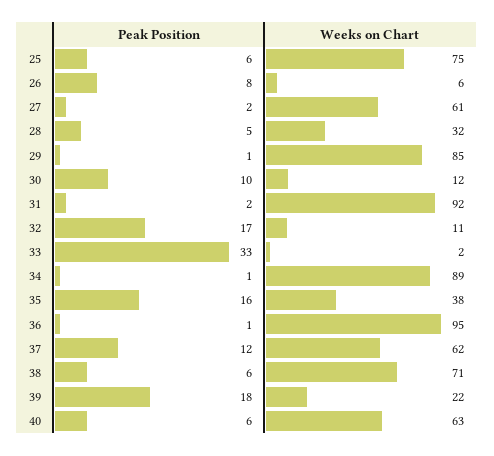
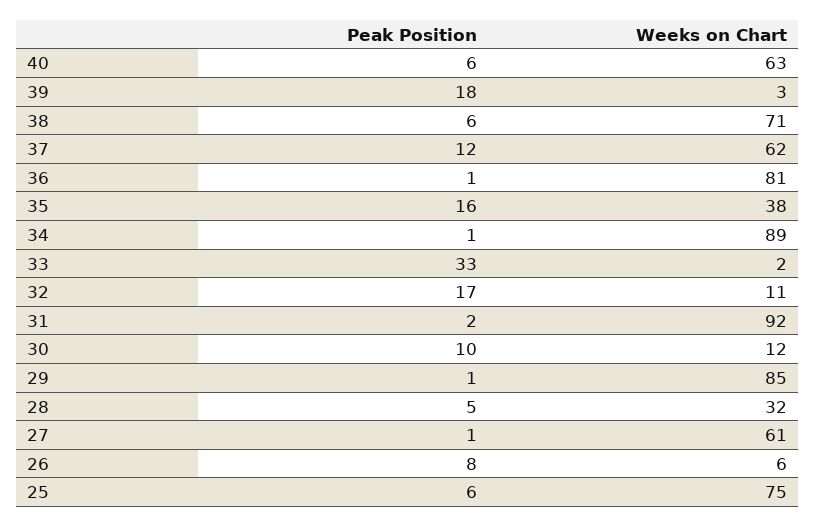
Peak Position, 27: 2 -> 1
Weeks on Chart, 36: 95 -> 81
Weeks on Chart, 39: 22 -> 3

